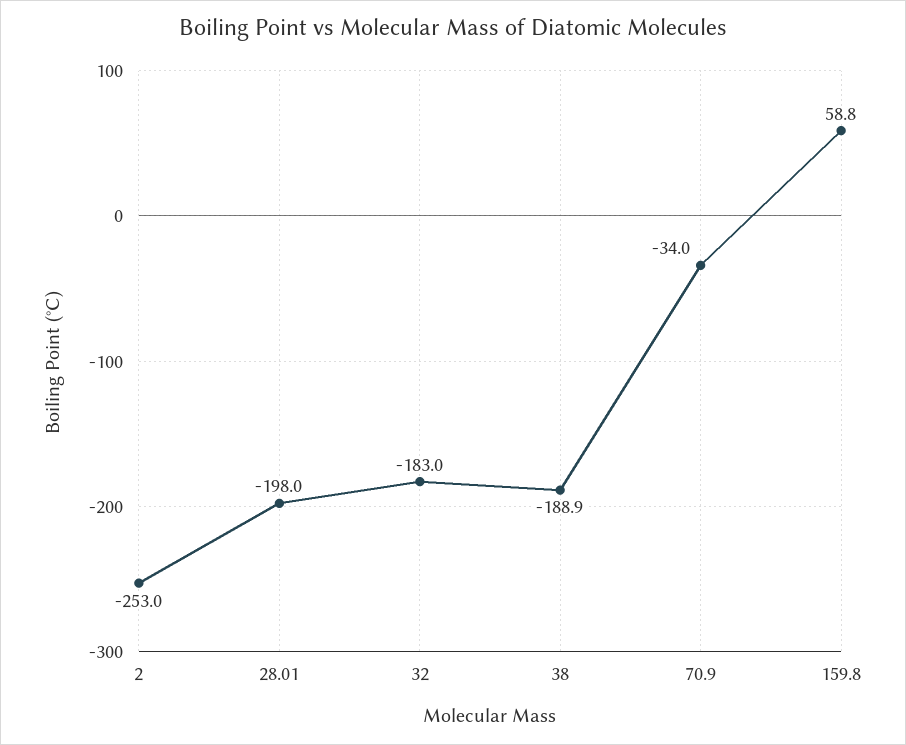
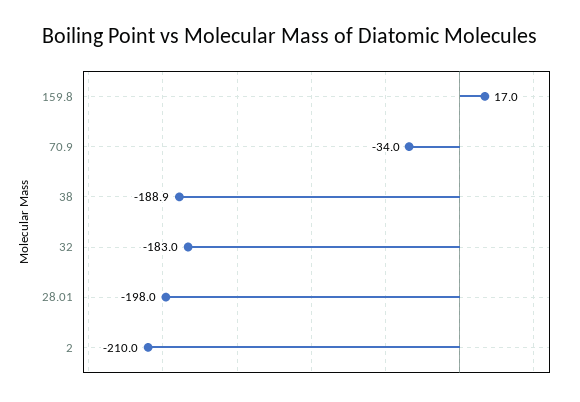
2: -253 -> -210
159.8: 58.8 -> 17

